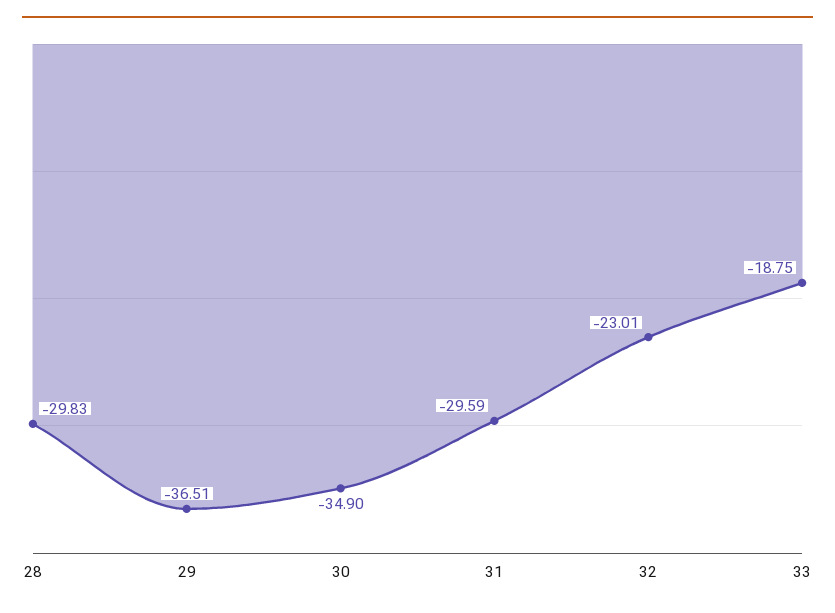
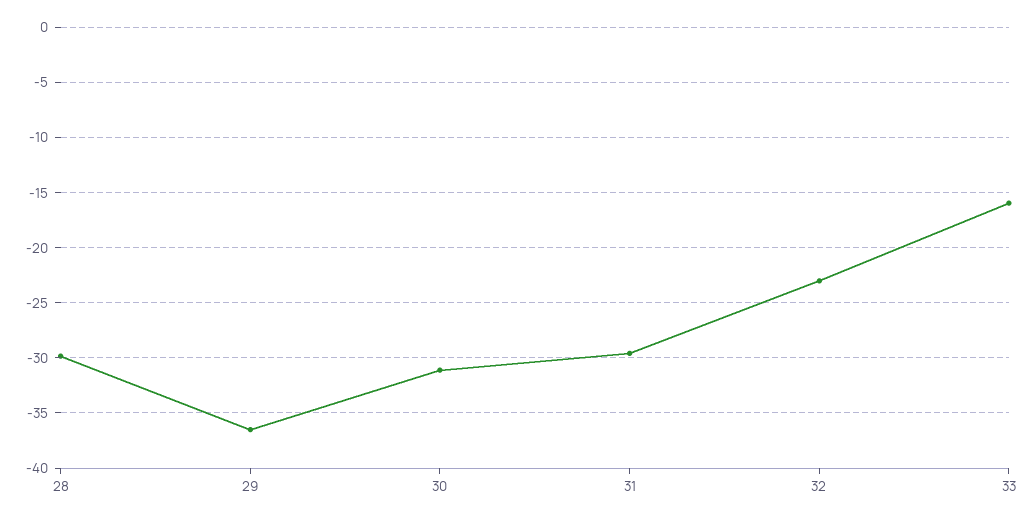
30: -34.9 -> -31
33: -18.75 -> -16

